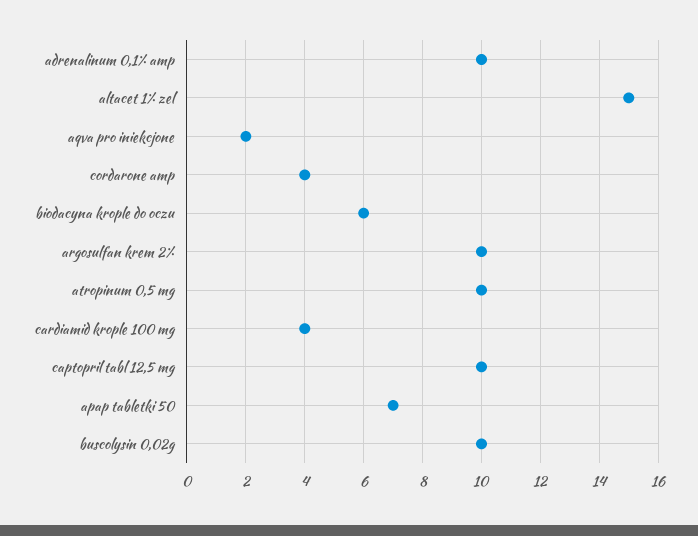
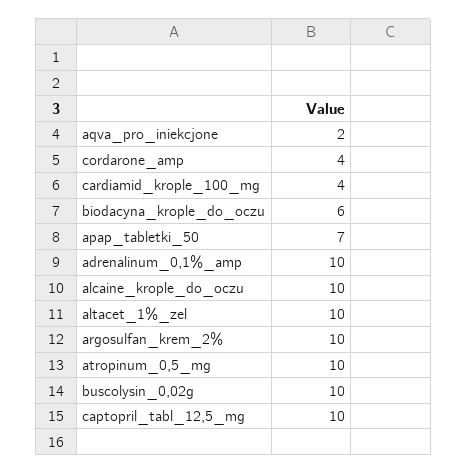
altacet 1% zel: 15 -> 10
alcaine_krople_do_oczu: none -> 10

